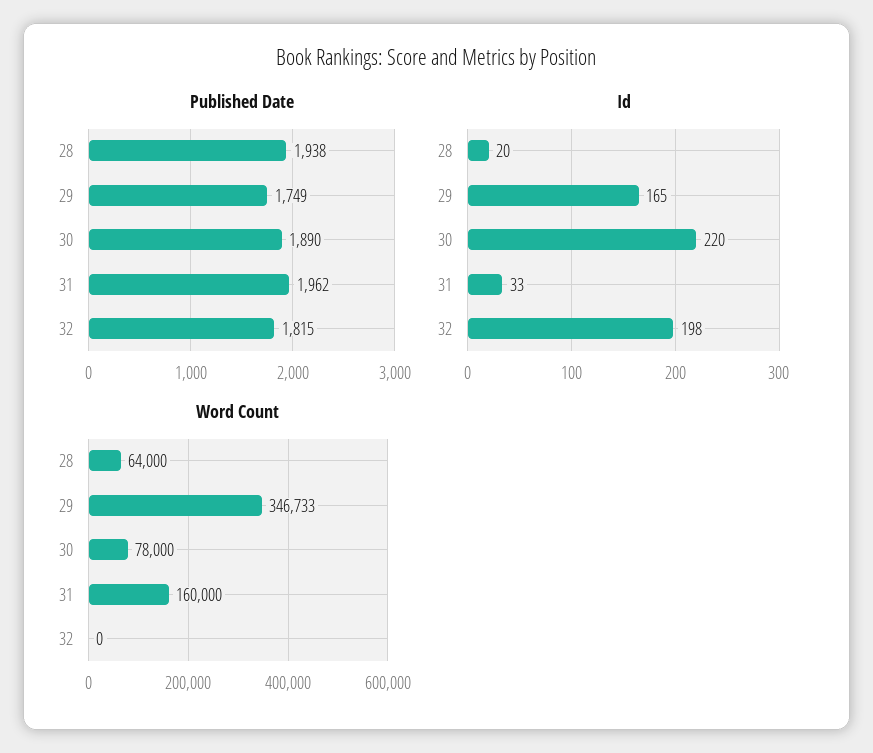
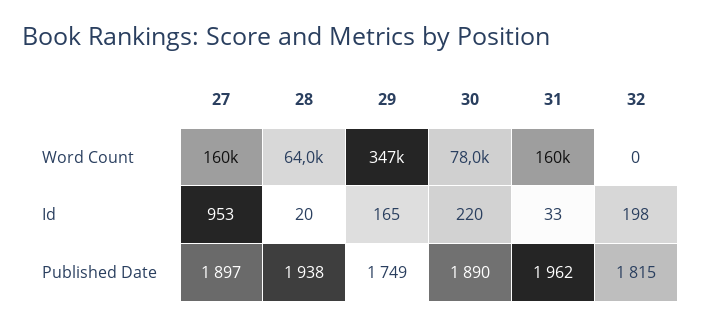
Word Count, 27: none -> 160000
Id, 27: none -> 953
Published Date, 27: none -> 1897

